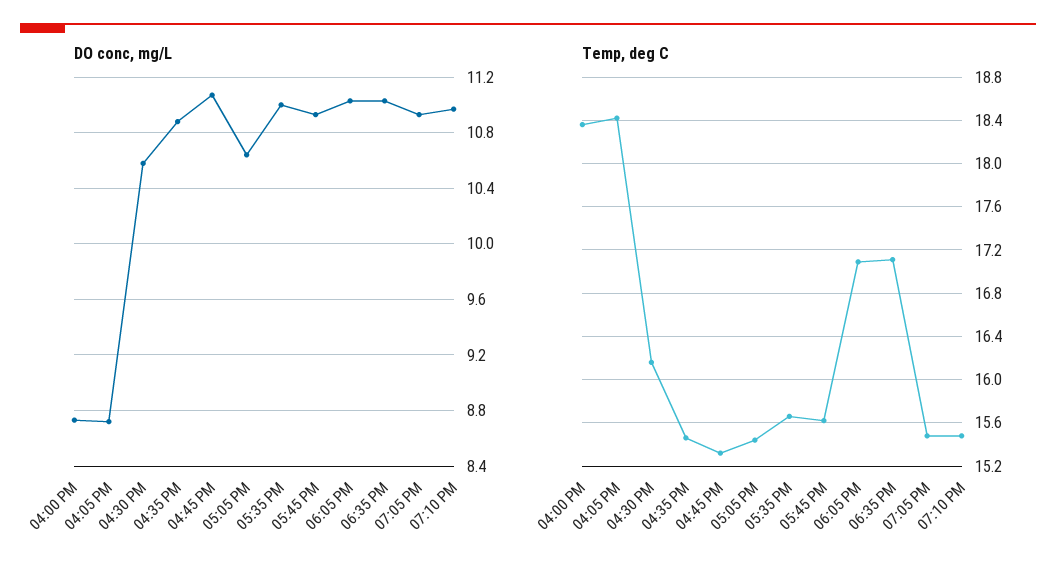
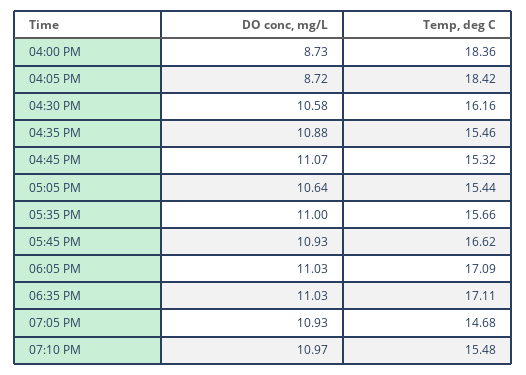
Temp, deg C, 05:45 PM: 15.6 -> 16.62
Temp, deg C, 07:05 PM: 15.5 -> 14.68

